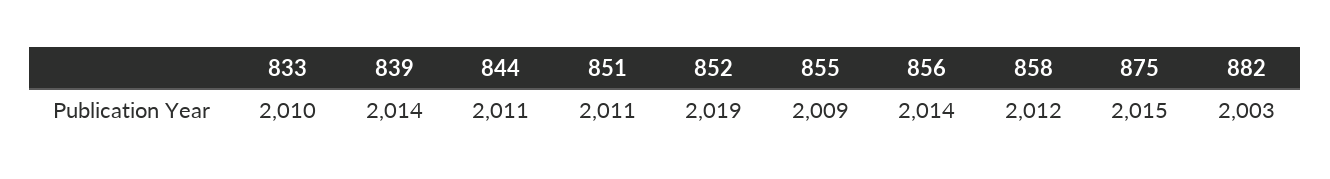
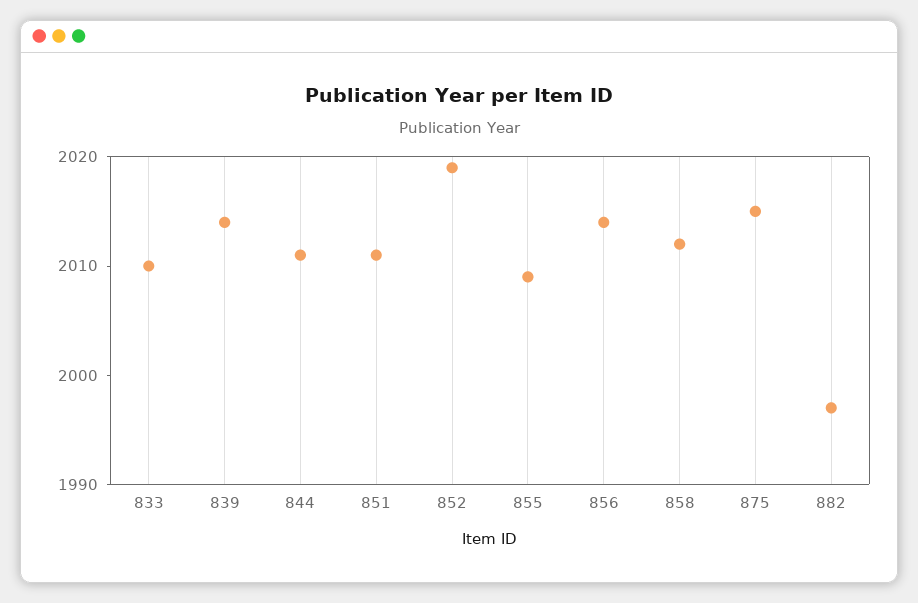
882: 2003 -> 1997

